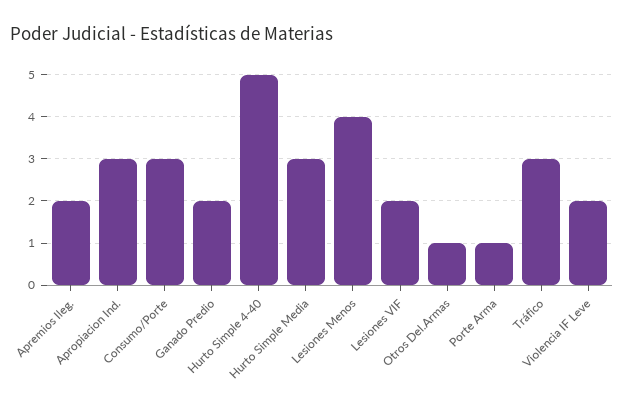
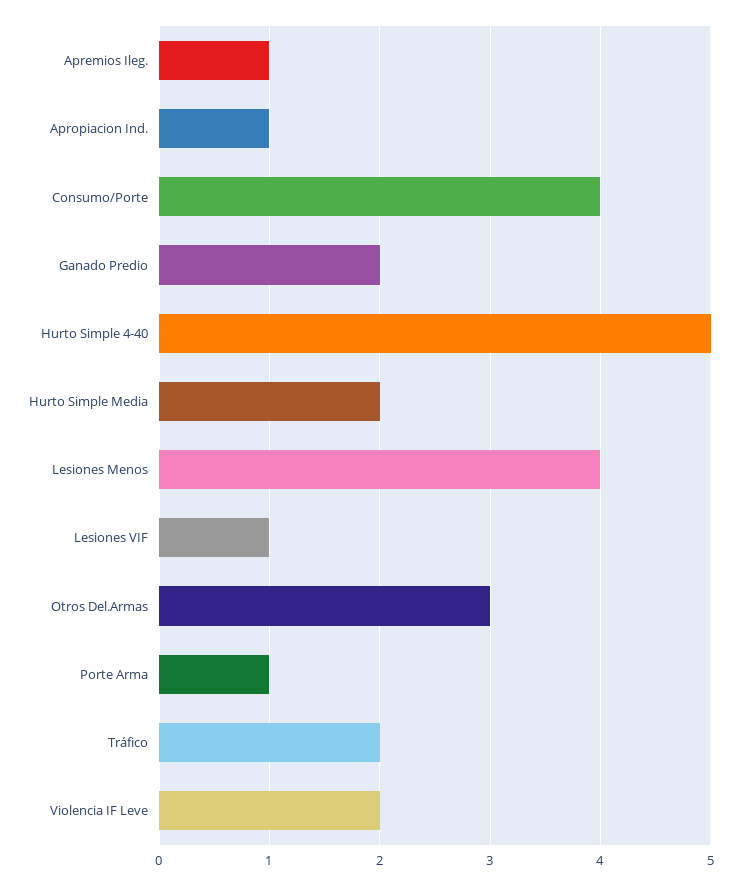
Apremios Ileg.: 2 -> 1
Apropiacion Ind.: 3 -> 1
Consumo/Porte: 3 -> 4
Hurto Simple Media: 3 -> 2
Lesiones VIF: 2 -> 1
Otros Del.Armas: 1 -> 3
Tráfico: 3 -> 2

